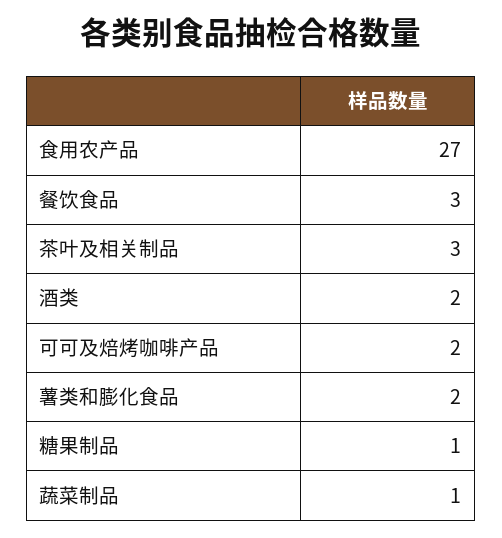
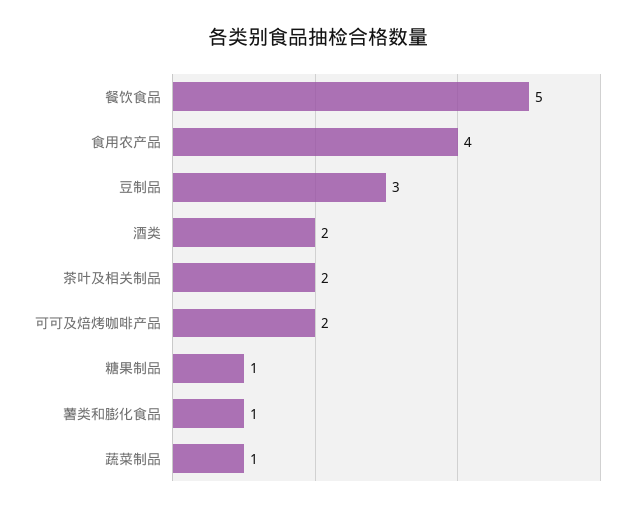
食用农产品: 27 -> 4
餐饮食品: 3 -> 5
茶叶及相关制品: 3 -> 2
薯类和膨化食品: 2 -> 1
豆制品: none -> 3

